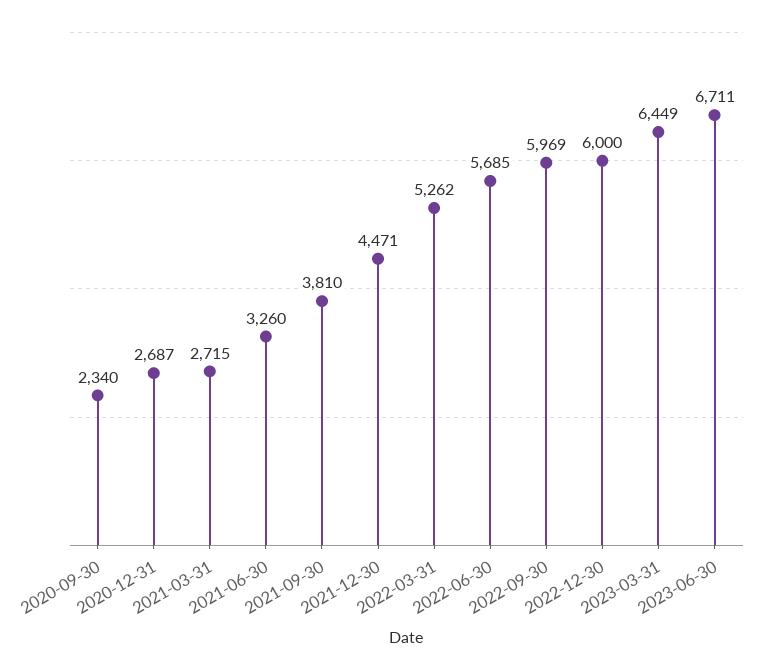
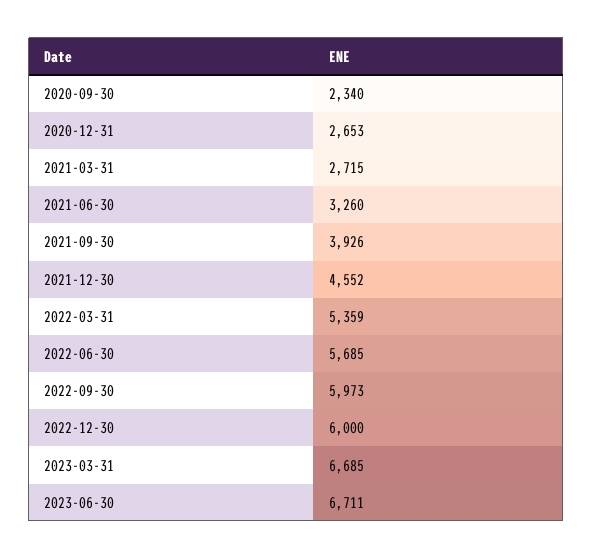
2020-12-31: 2687 -> 2653
2021-09-30: 3810 -> 3926
2021-12-30: 4471 -> 4552
2022-03-31: 5262 -> 5359
2022-09-30: 5969 -> 5973
2023-03-31: 6449 -> 6685

